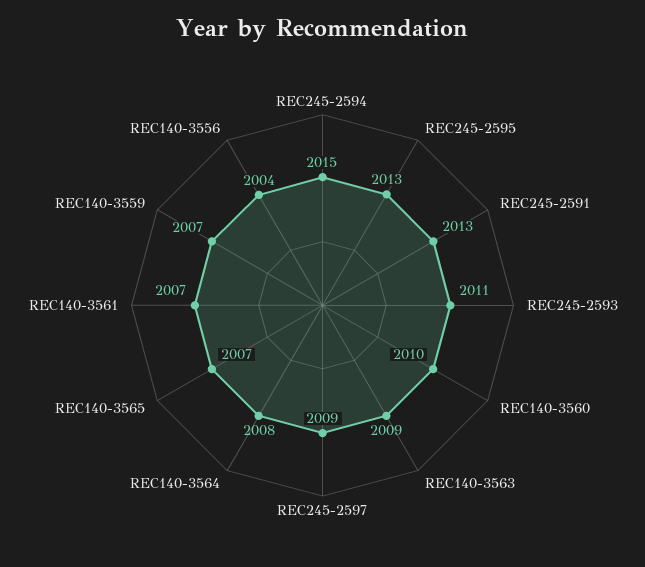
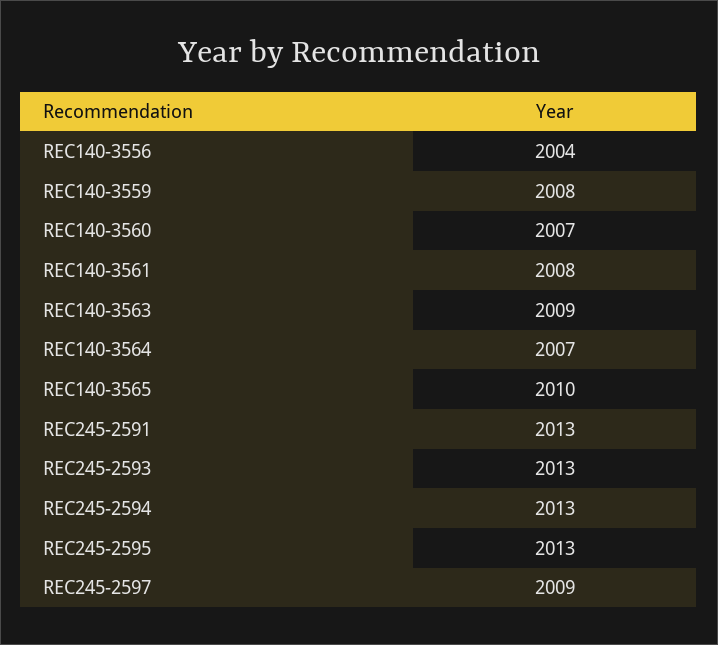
REC245-2594: 2015 -> 2013
REC245-2593: 2011 -> 2013
REC140-3560: 2010 -> 2007
REC140-3564: 2008 -> 2007
REC140-3565: 2007 -> 2010
REC140-3561: 2007 -> 2008
REC140-3559: 2007 -> 2008

